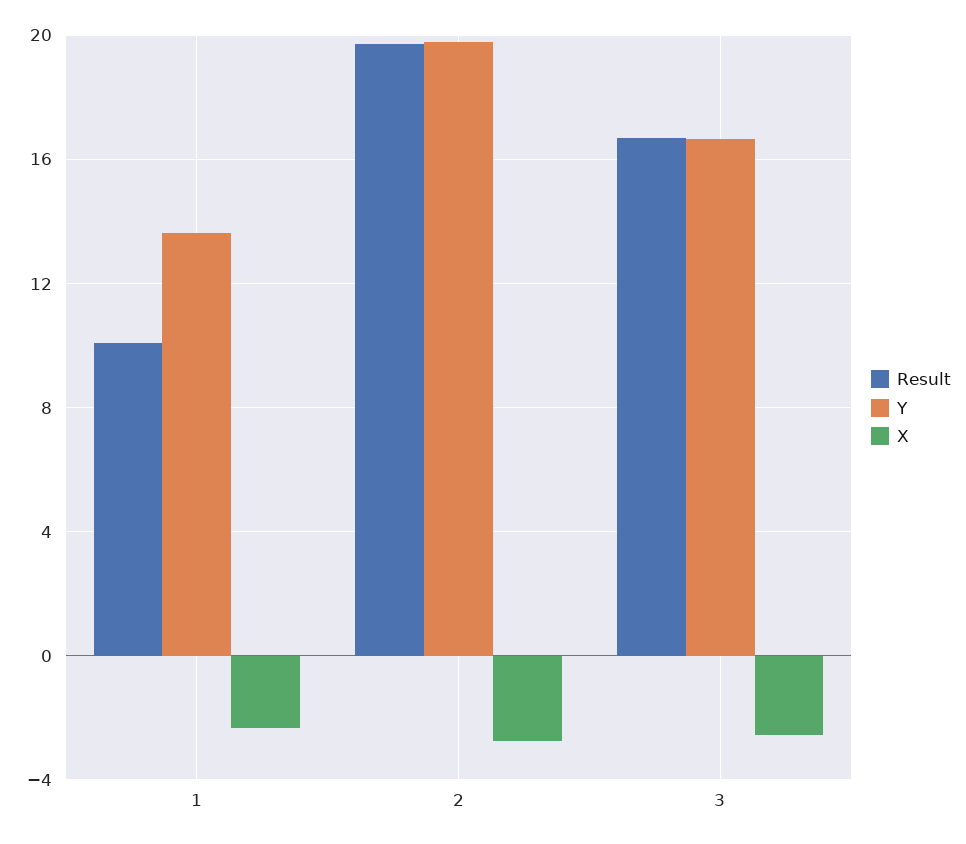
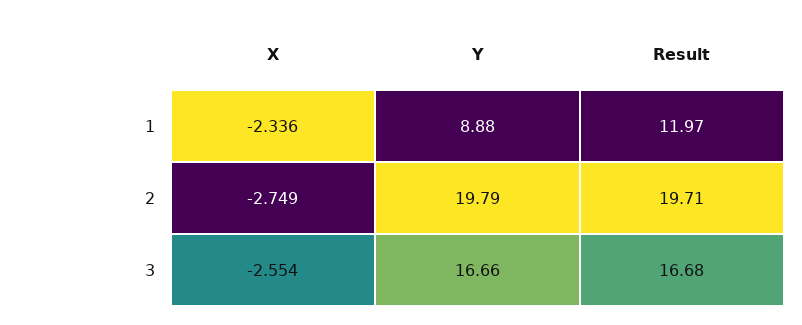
Result, 1: 10 -> 11.97
Y, 1: 13.5 -> 8.88

